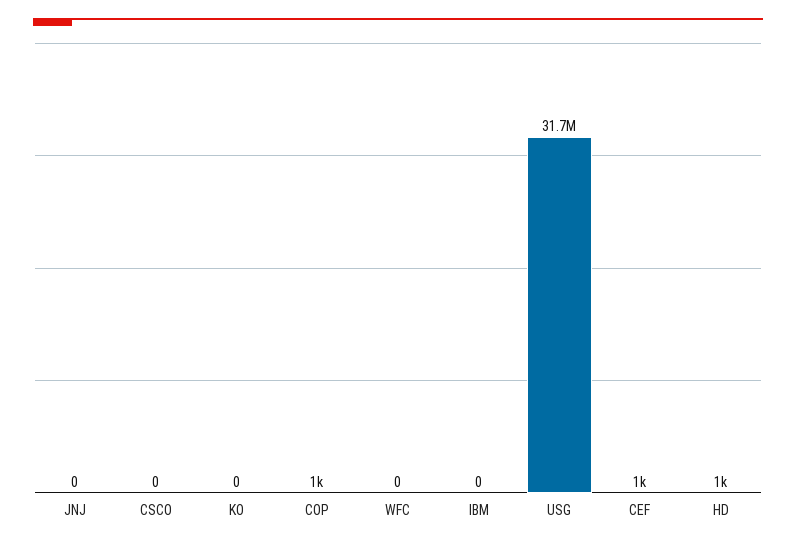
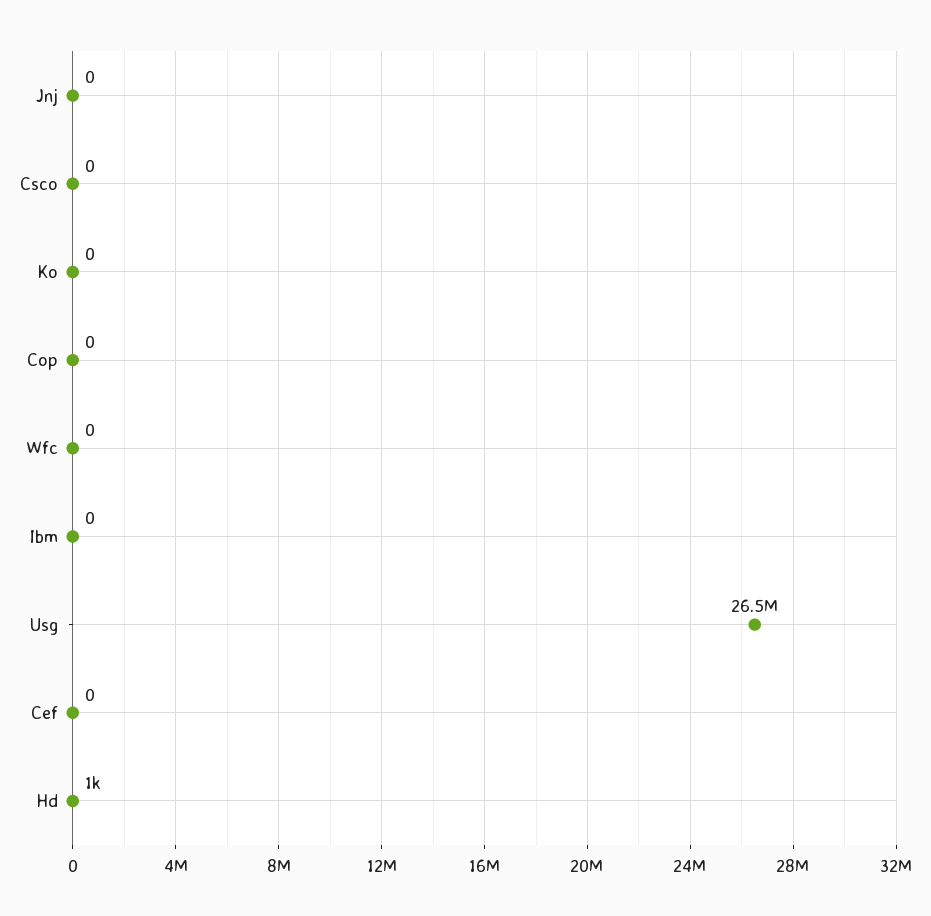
COP: 1000 -> 0
USG: 31700000 -> 26500000
CEF: 1000 -> 0

